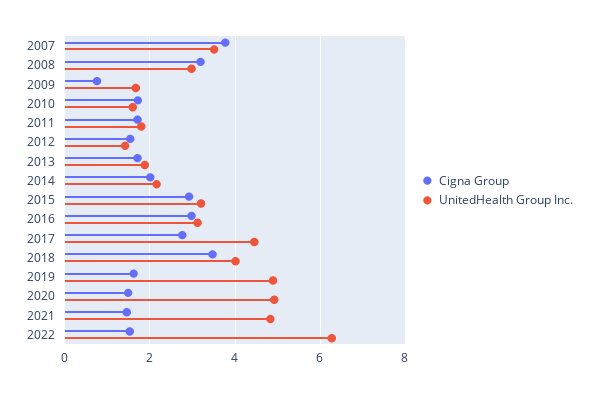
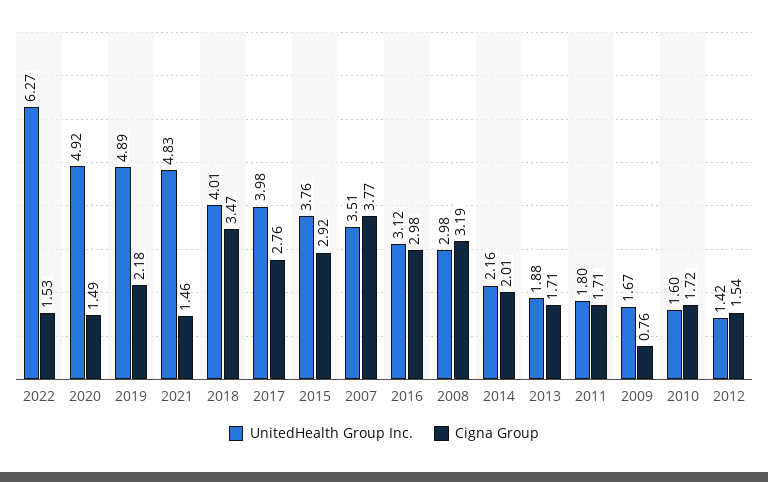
UnitedHealth Group Inc., 2015: 3.2 -> 3.76
UnitedHealth Group Inc., 2017: 4.4 -> 3.98
Cigna Group, 2019: 1.6 -> 2.18

